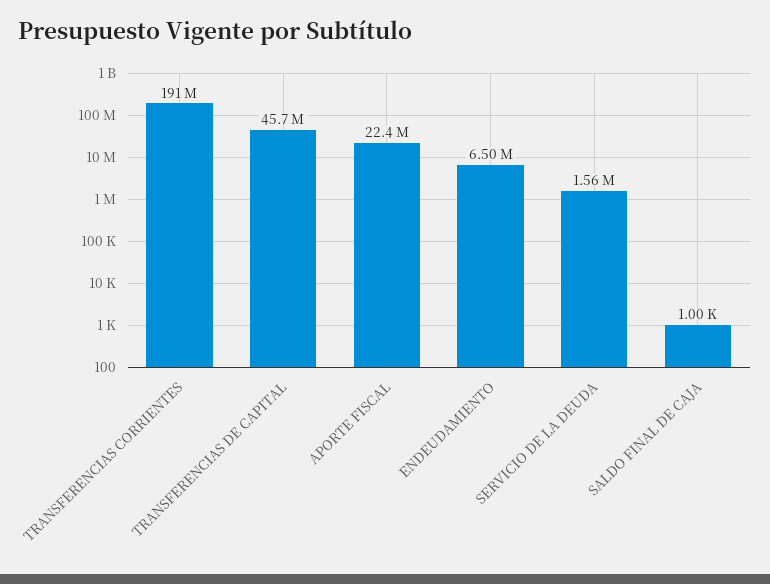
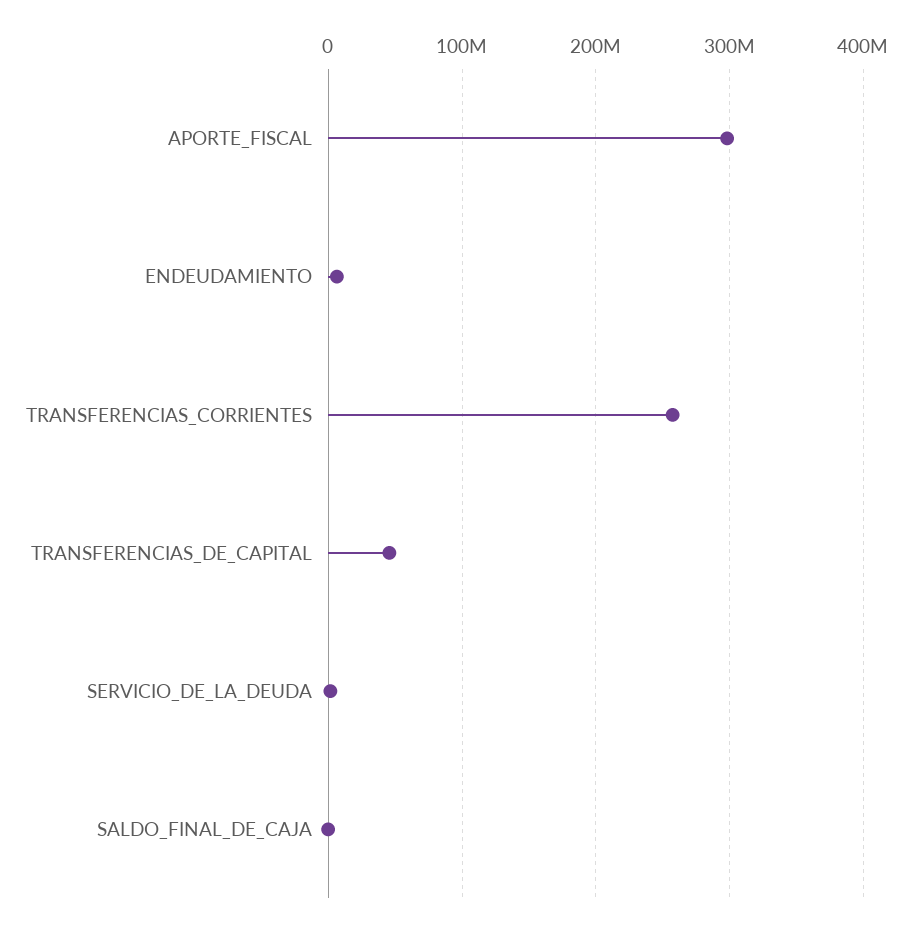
TRANSFERENCIAS CORRIENTES: 191000000 -> 260000000
APORTE FISCAL: 22400000 -> 300000000

